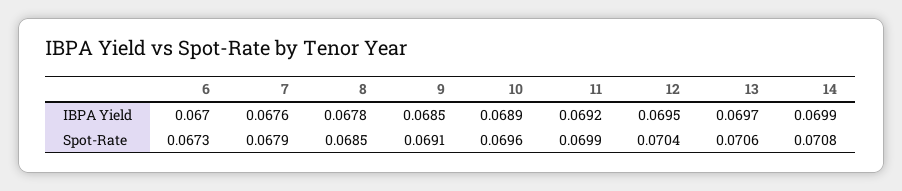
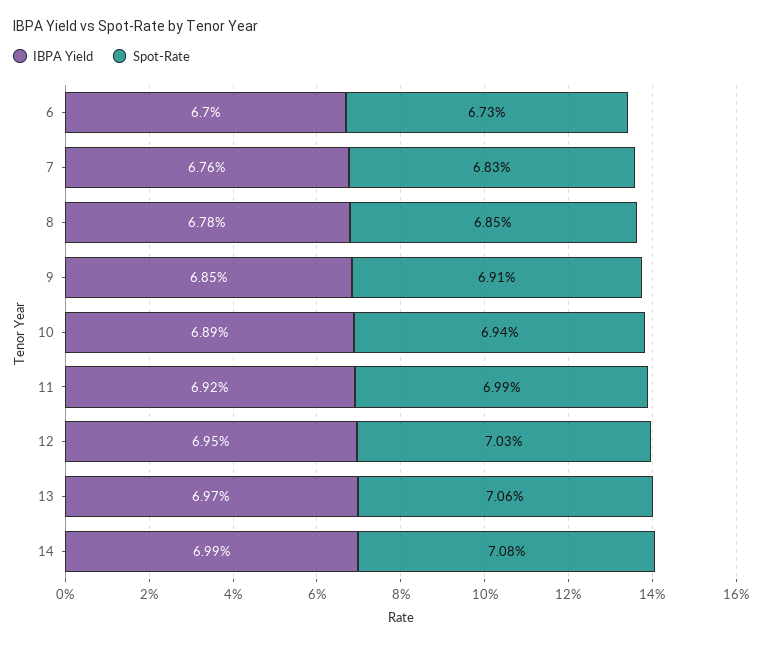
Spot-Rate, 7: 0.0679 -> 0.0683
Spot-Rate, 10: 0.0696 -> 0.0694
Spot-Rate, 12: 0.0704 -> 0.0703

